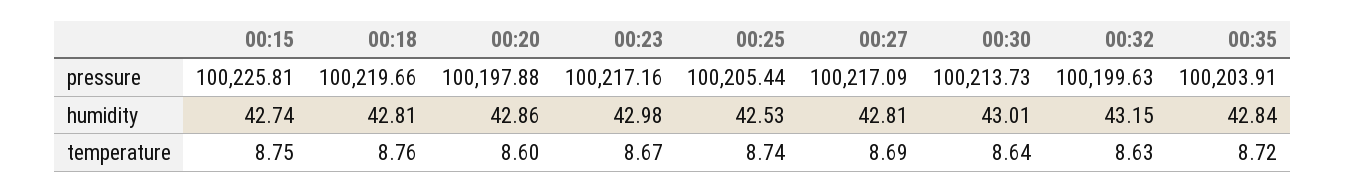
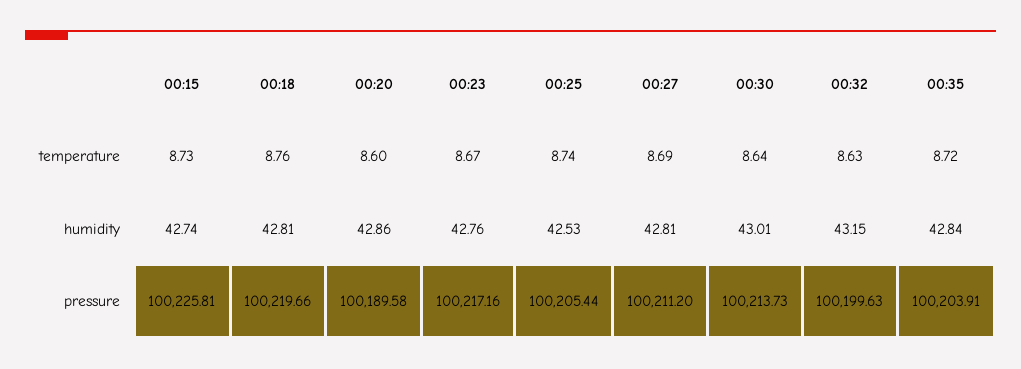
00:20, pressure: 100197.88 -> 100189.58
00:27, pressure: 100217.09 -> 100211.2
00:23, humidity: 42.98 -> 42.76
00:15, temperature: 8.75 -> 8.73

